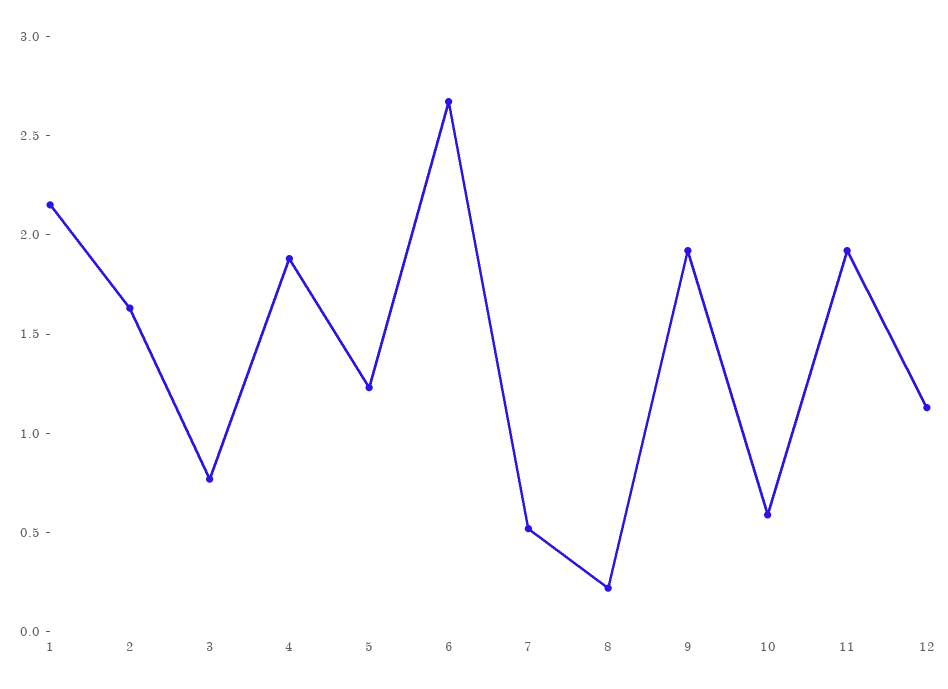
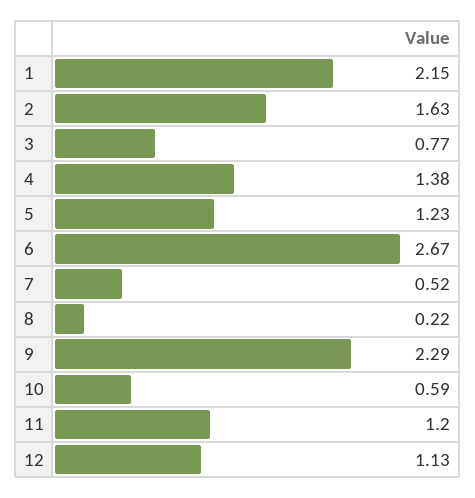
4: 1.9 -> 1.38
9: 1.9 -> 2.29
11: 1.9 -> 1.2

